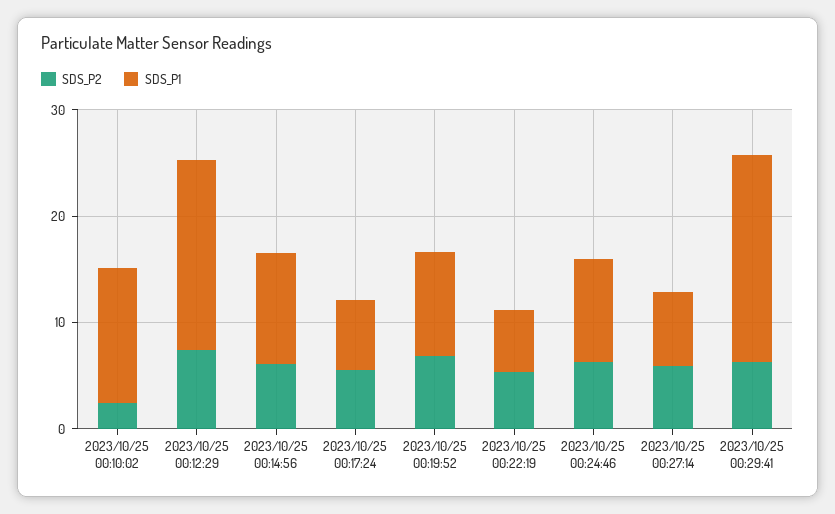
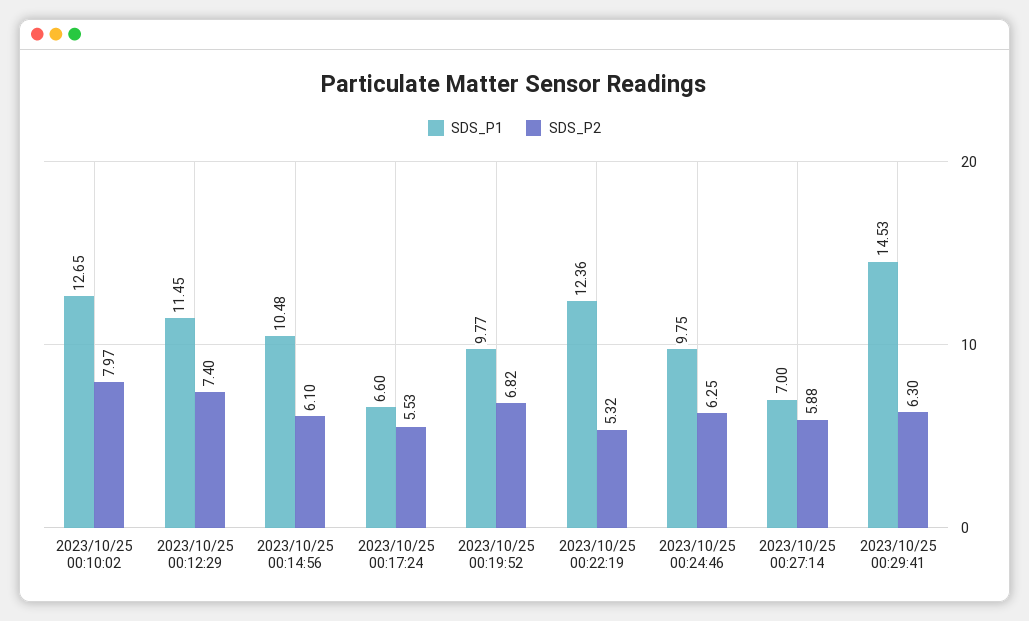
SDS_P2, 2023/10/25 00:10:02: 2 -> 7.97
SDS_P1, 2023/10/25 00:12:29: 18 -> 11.45
SDS_P1, 2023/10/25 00:22:19: 6 -> 12.36
SDS_P1, 2023/10/25 00:29:41: 20 -> 14.53

